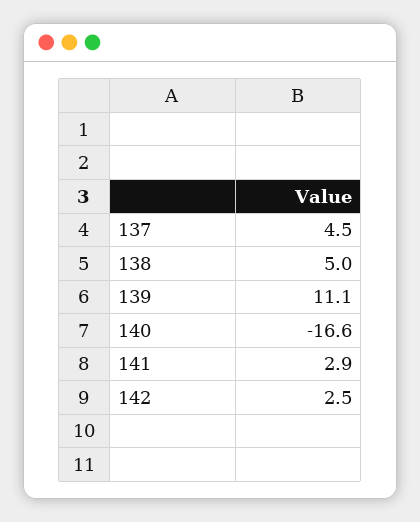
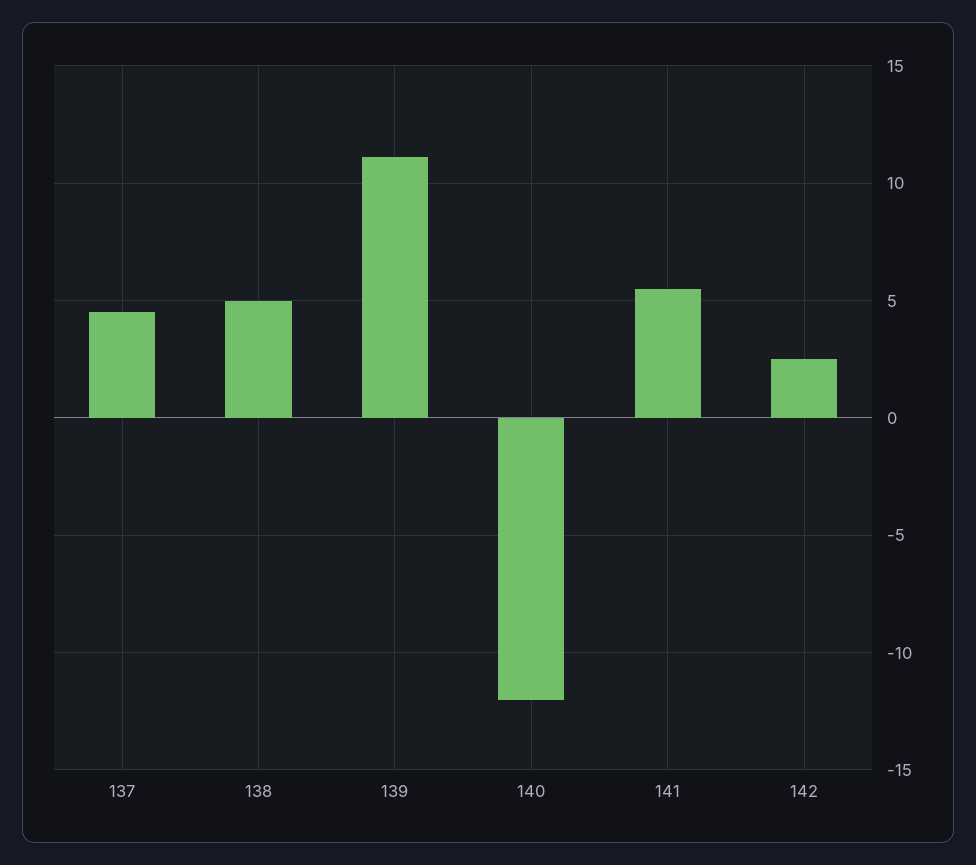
140: -16.6 -> -12
141: 2.9 -> 5.5

